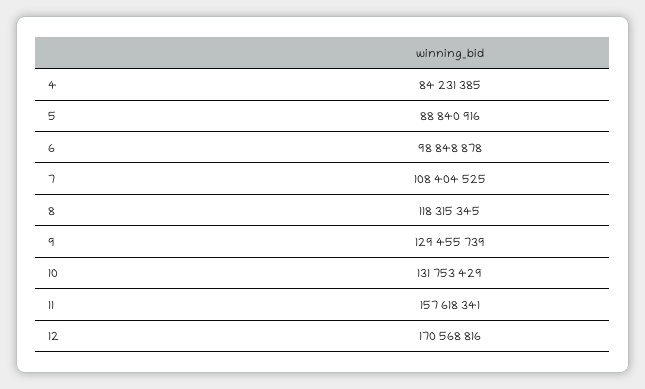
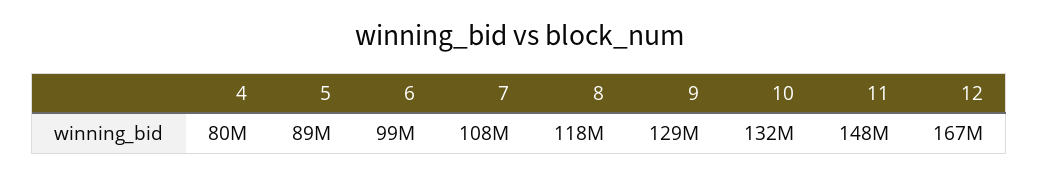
4: 84231385 -> 80000000
11: 157618341 -> 148000000
12: 170568816 -> 167000000

